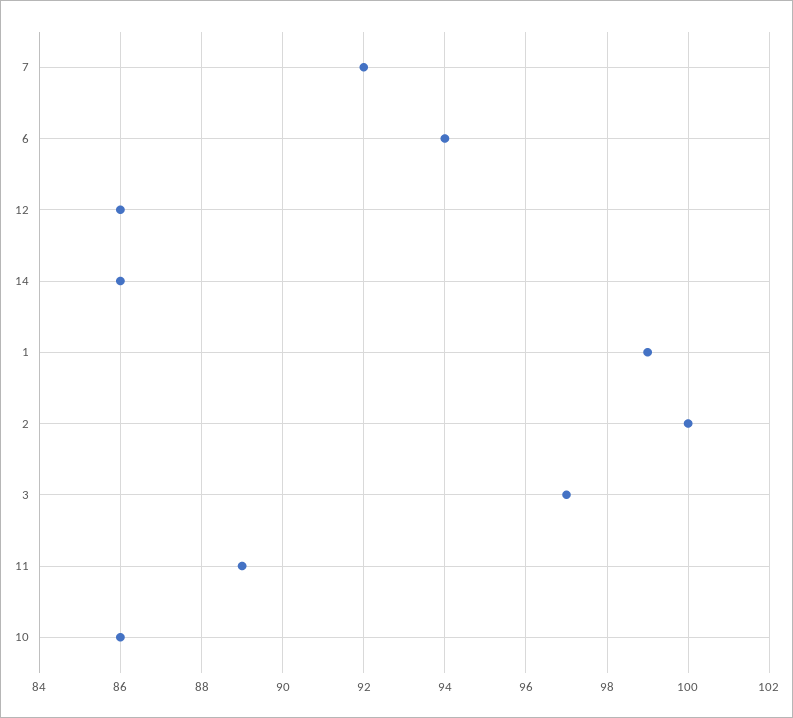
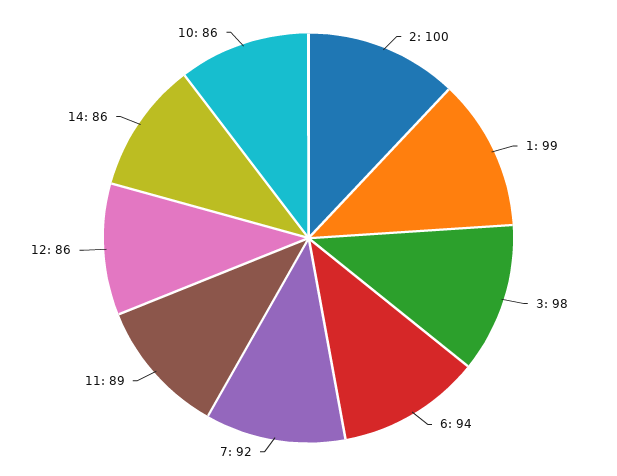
3: 97 -> 98

